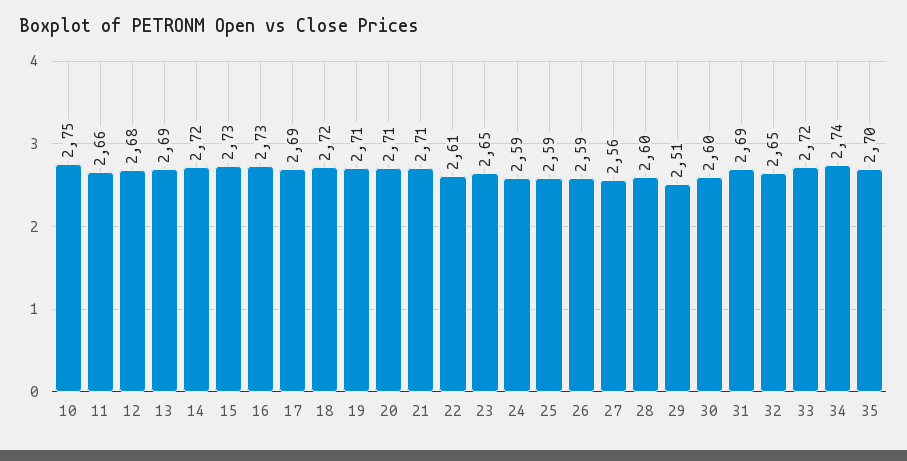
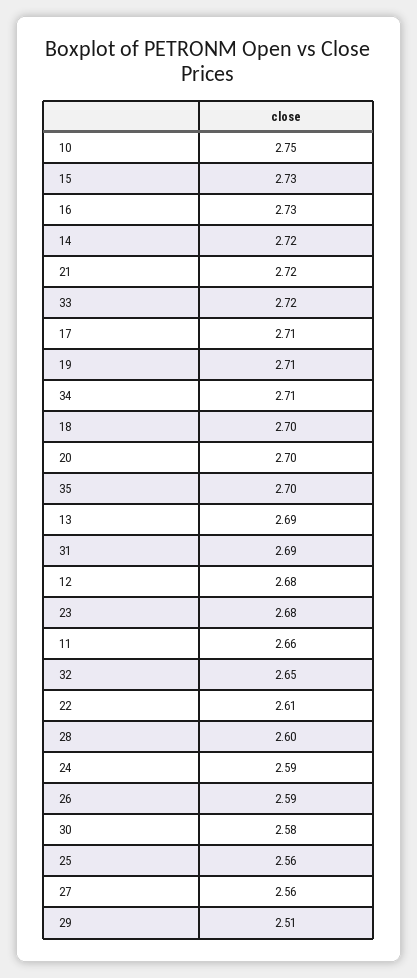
17: 2.69 -> 2.71
18: 2.72 -> 2.7
20: 2.71 -> 2.7
21: 2.71 -> 2.72
23: 2.65 -> 2.68
25: 2.59 -> 2.56
30: 2.6 -> 2.58
34: 2.74 -> 2.71

